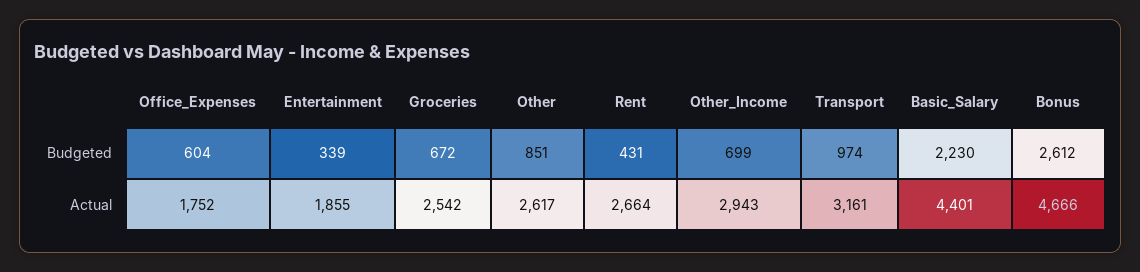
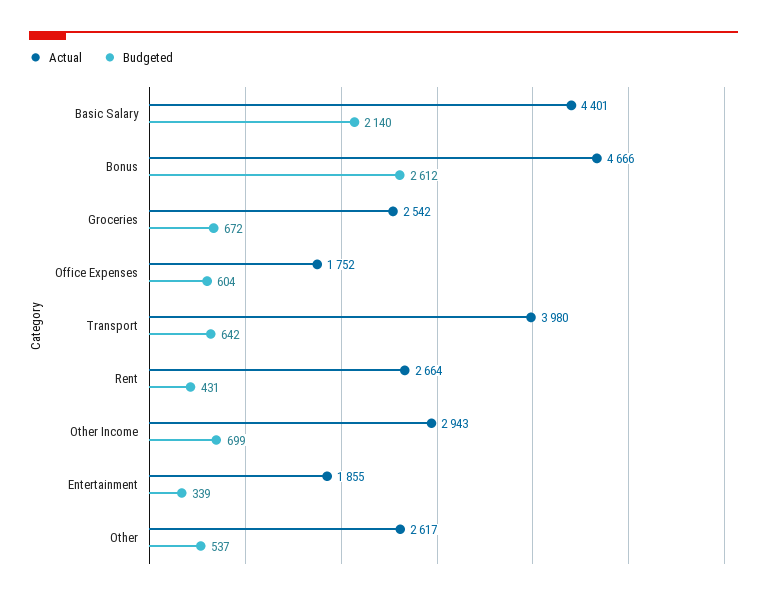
Budgeted, Other: 851 -> 537
Budgeted, Transport: 974 -> 642
Budgeted, Basic_Salary: 2230 -> 2140
Actual, Transport: 3161 -> 3980

